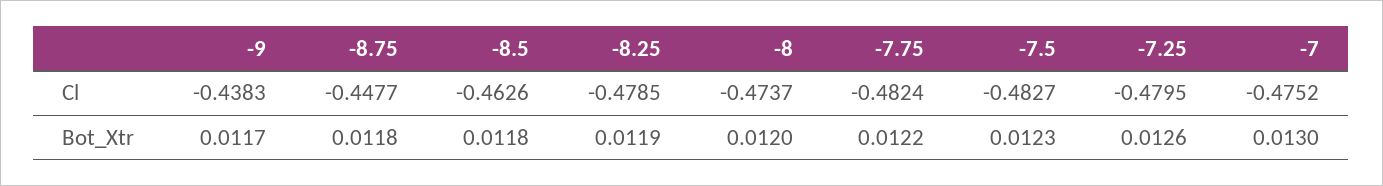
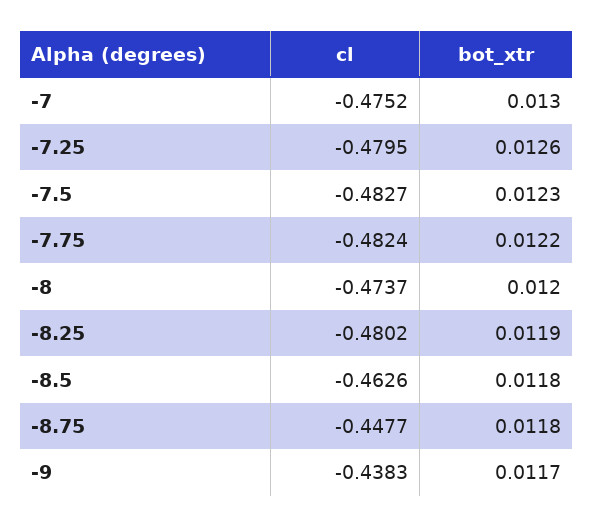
-8.25, Cl: -0.4785 -> -0.4802

